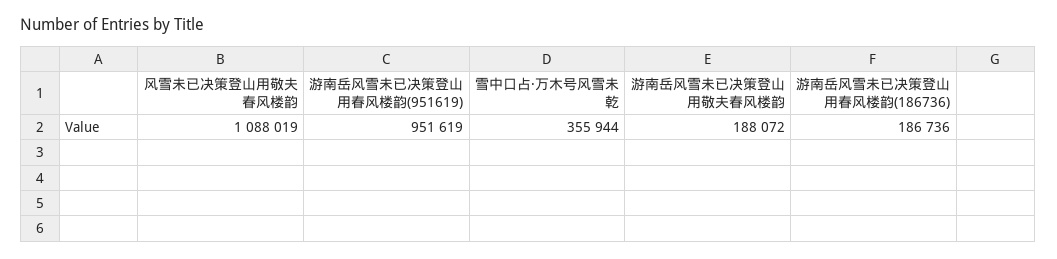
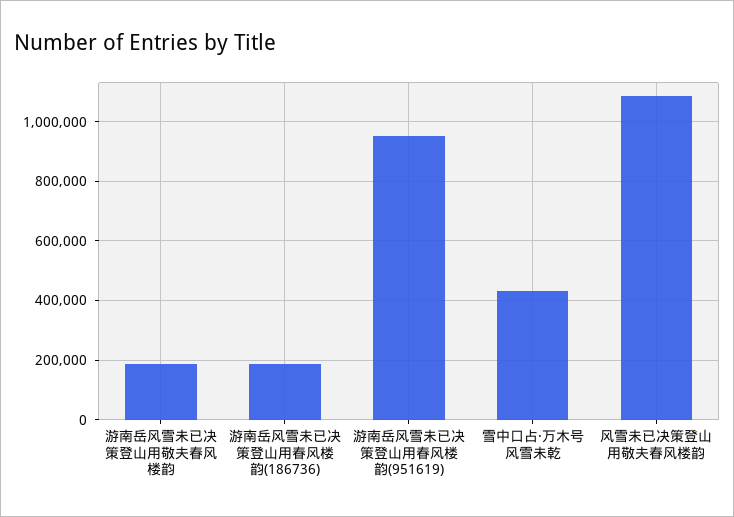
雪中口占·万木号风雪未乾: 355944 -> 425000

